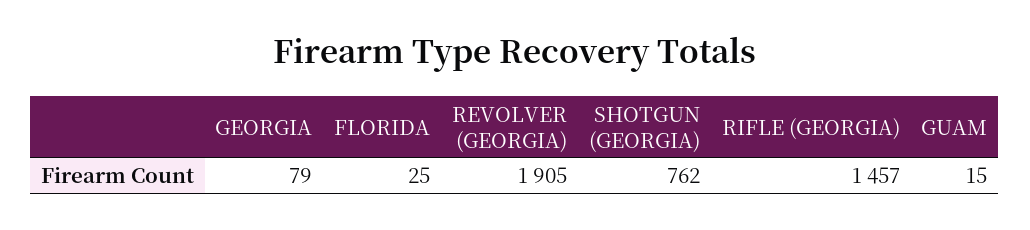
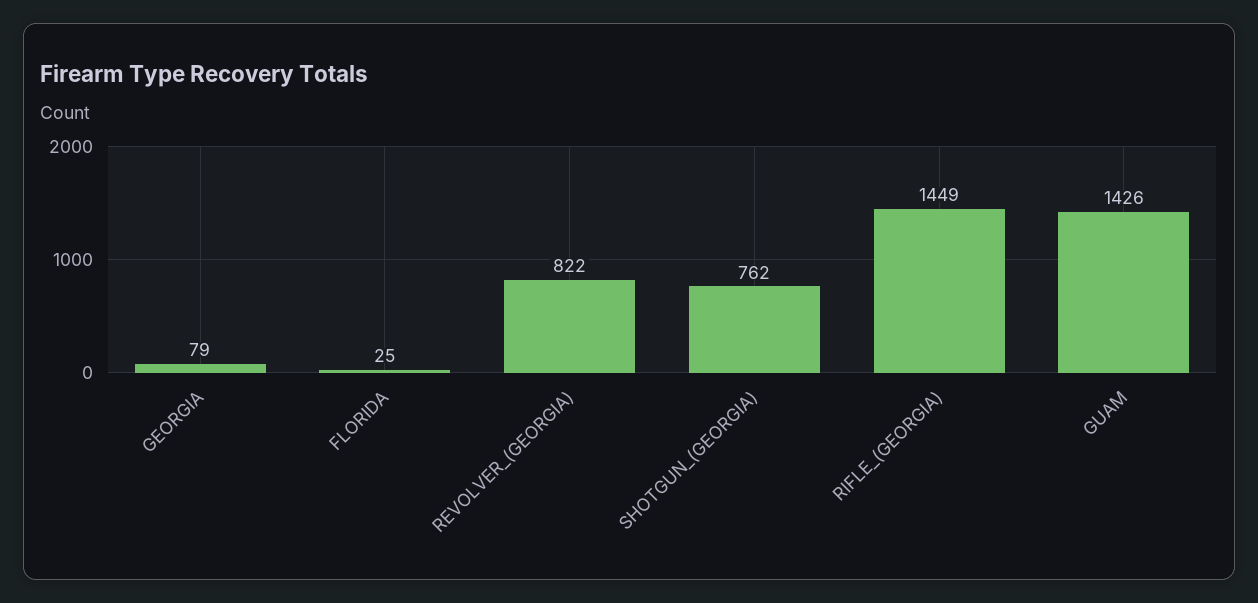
REVOLVER (GEORGIA): 1905 -> 822
RIFLE (GEORGIA): 1457 -> 1449
GUAM: 15 -> 1426

